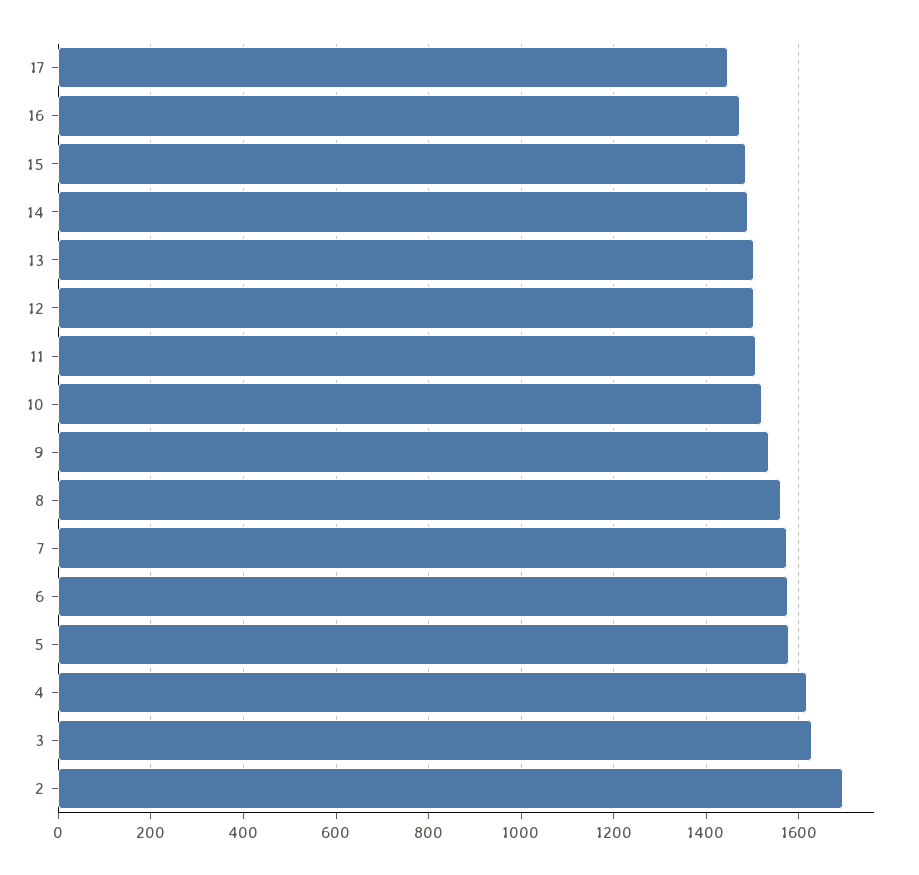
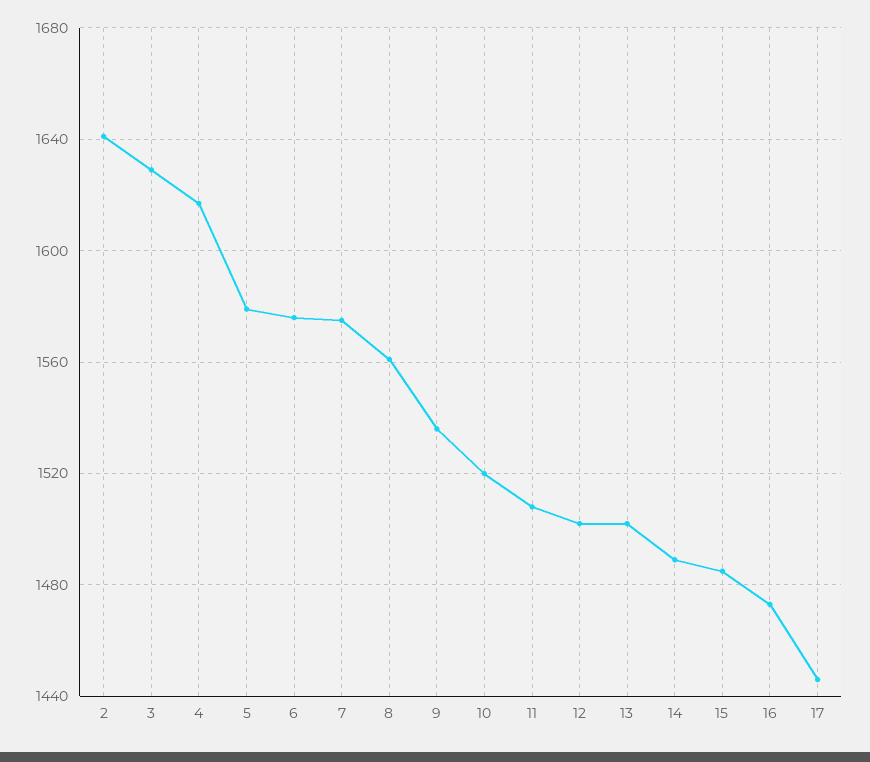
2: 1700 -> 1640

